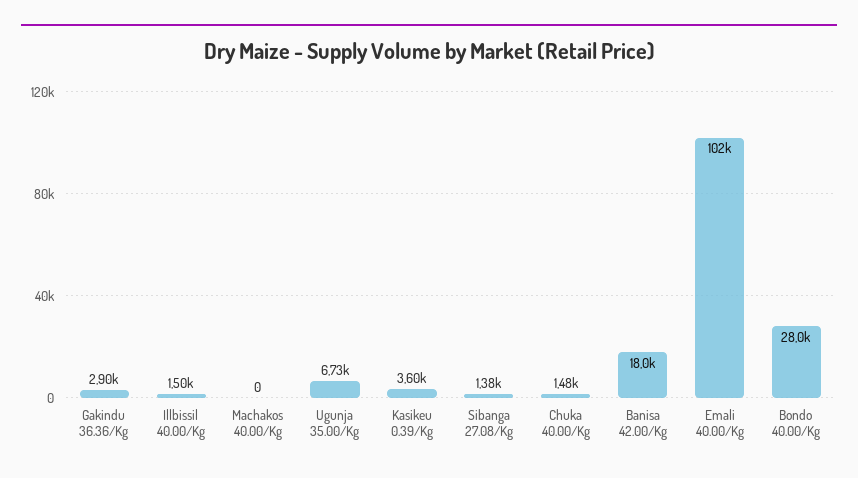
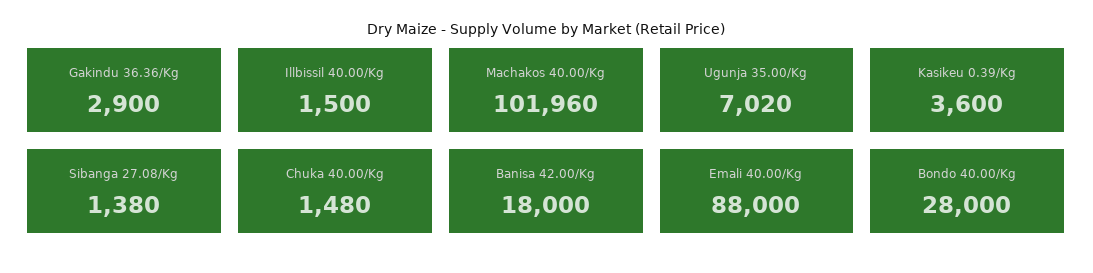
Machakos 40.00/Kg: 0 -> 101960
Ugunja 35.00/Kg: 6730 -> 7020
Emali 40.00/Kg: 102000 -> 88000

